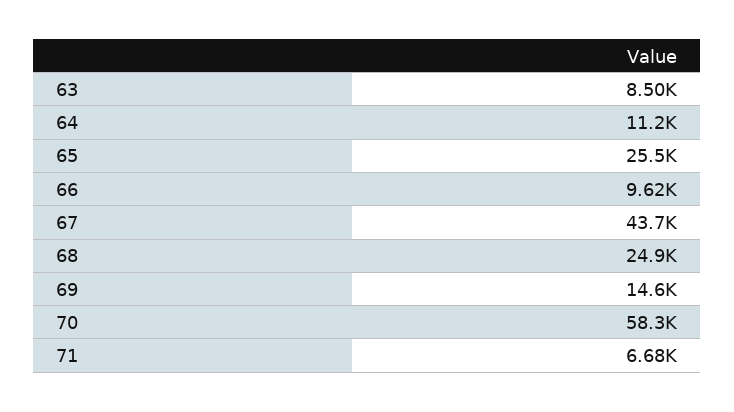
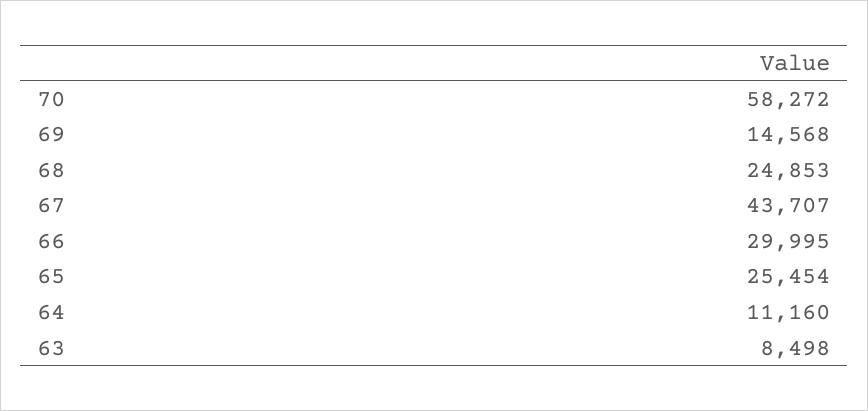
66: 9620 -> 29995
71: 6680 -> none

